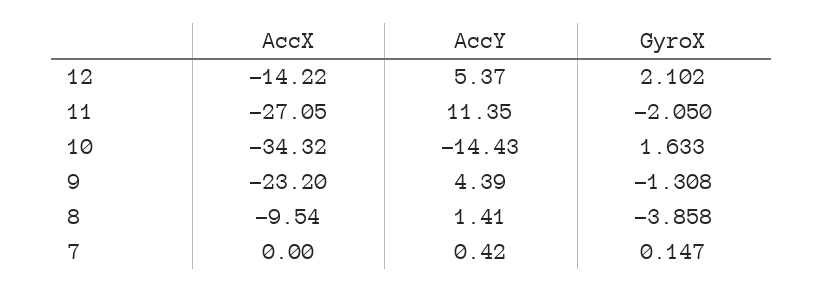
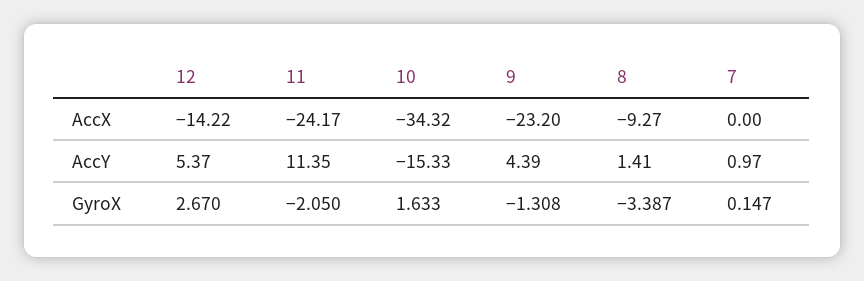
GyroX, 12: 2.102 -> 2.67
AccX, 11: -27.05 -> -24.17
AccY, 10: -14.43 -> -15.33
AccX, 8: -9.54 -> -9.27
GyroX, 8: -3.858 -> -3.387
AccY, 7: 0.42 -> 0.97

